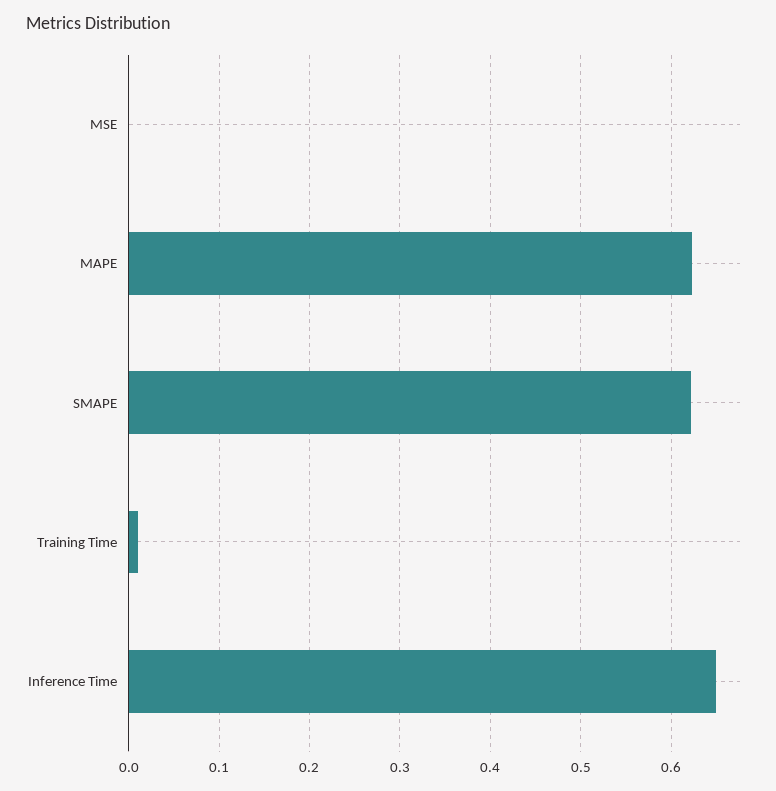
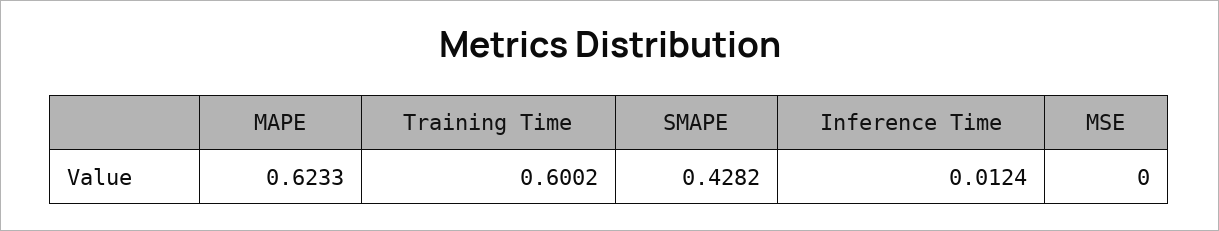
SMAPE: 0.62 -> 0.4282
Training Time: 0.01 -> 0.6002
Inference Time: 0.65 -> 0.0124

